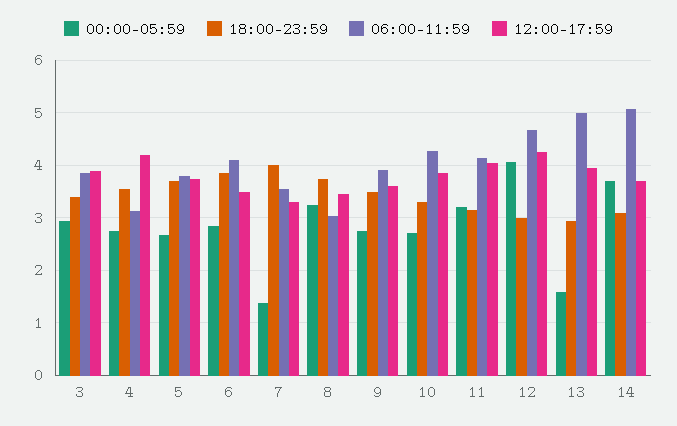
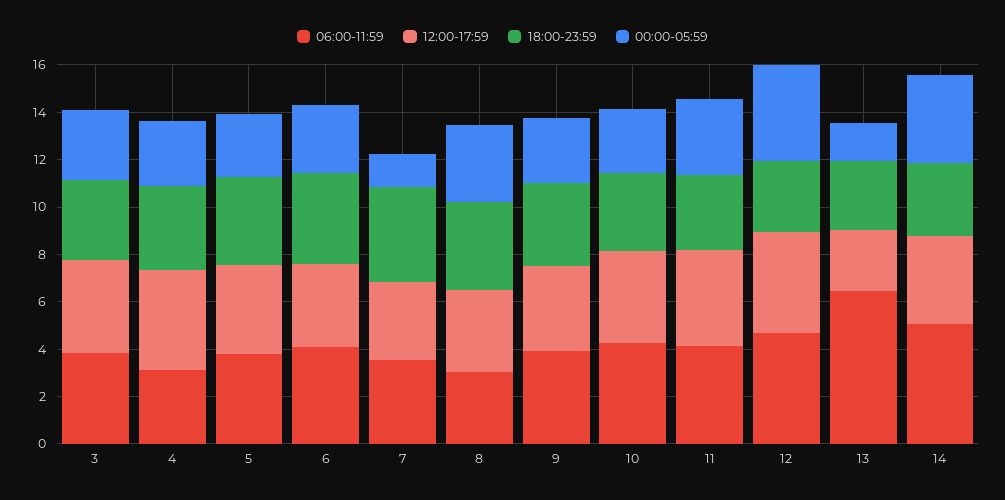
06:00-11:59, 13: 5 -> 6.5
12:00-17:59, 13: 4 -> 2.5

